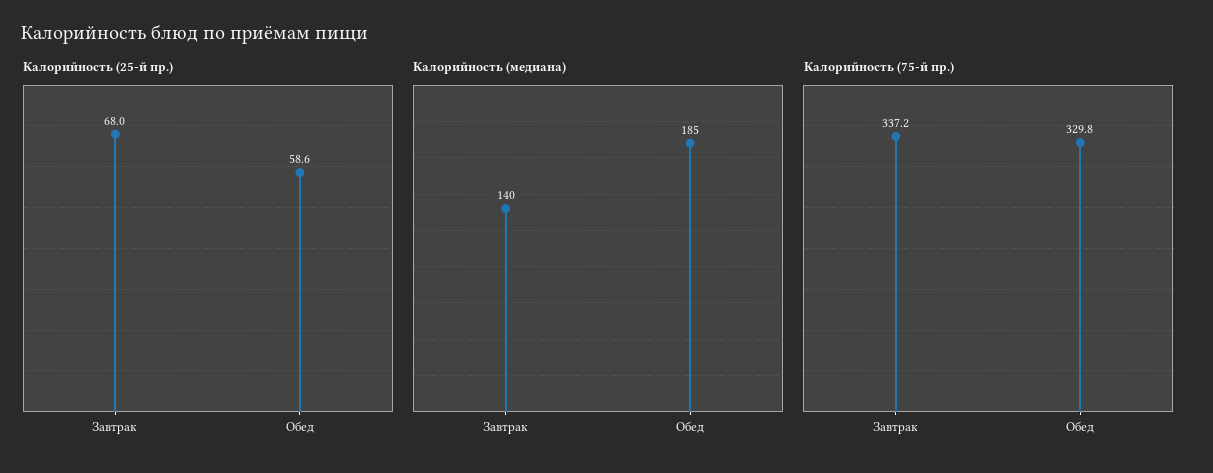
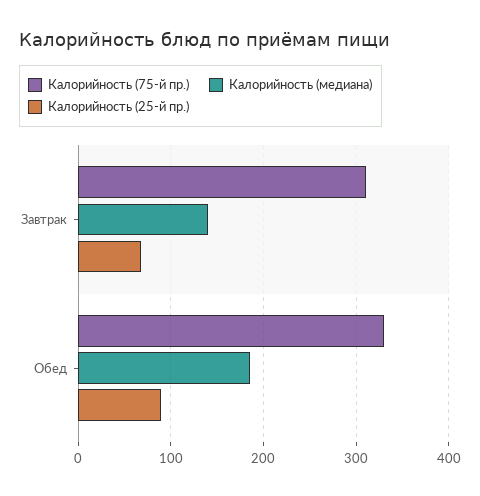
Калорийность (25-й пр.), Обед: 58.6 -> 90
Калорийность (75-й пр.), Завтрак: 337.2 -> 310

